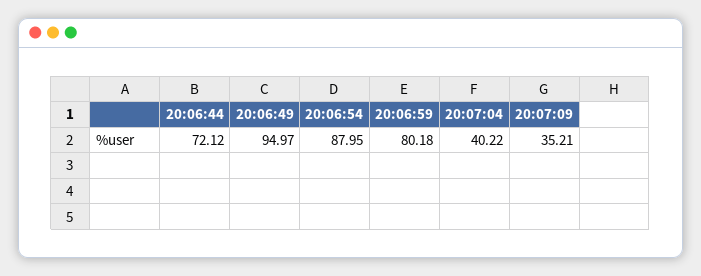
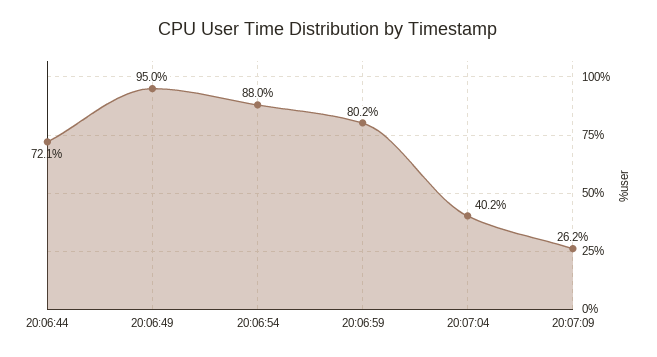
20:07:09: 35.21 -> 26.2

